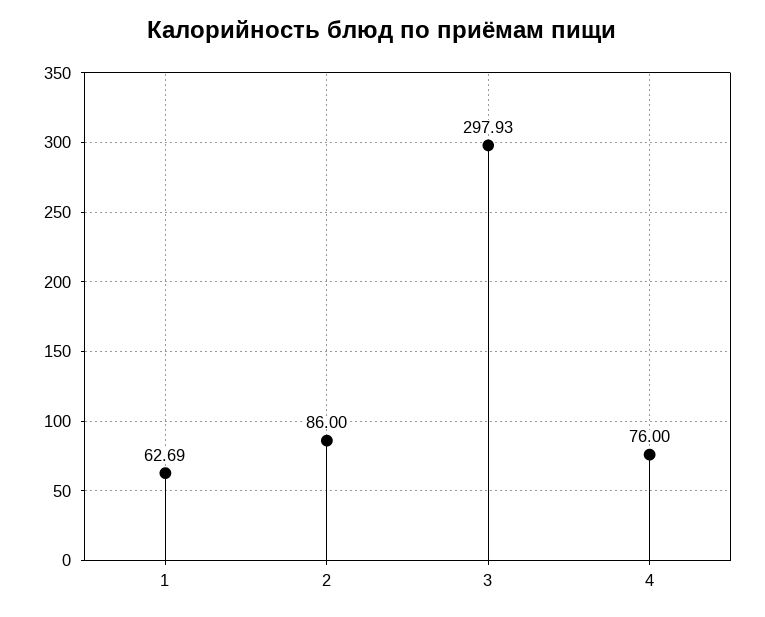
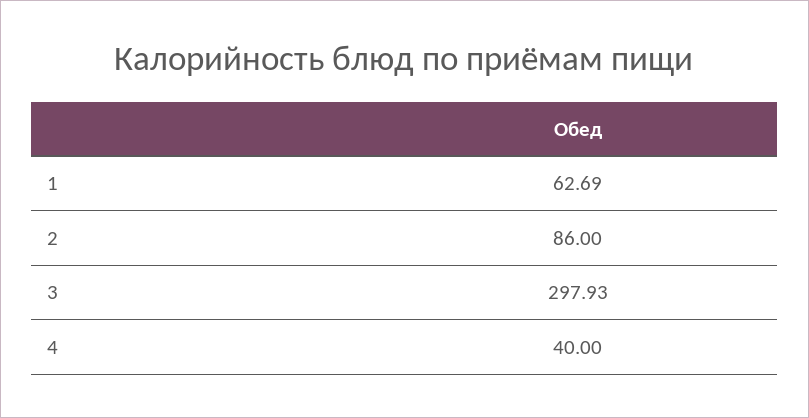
4: 76 -> 40

